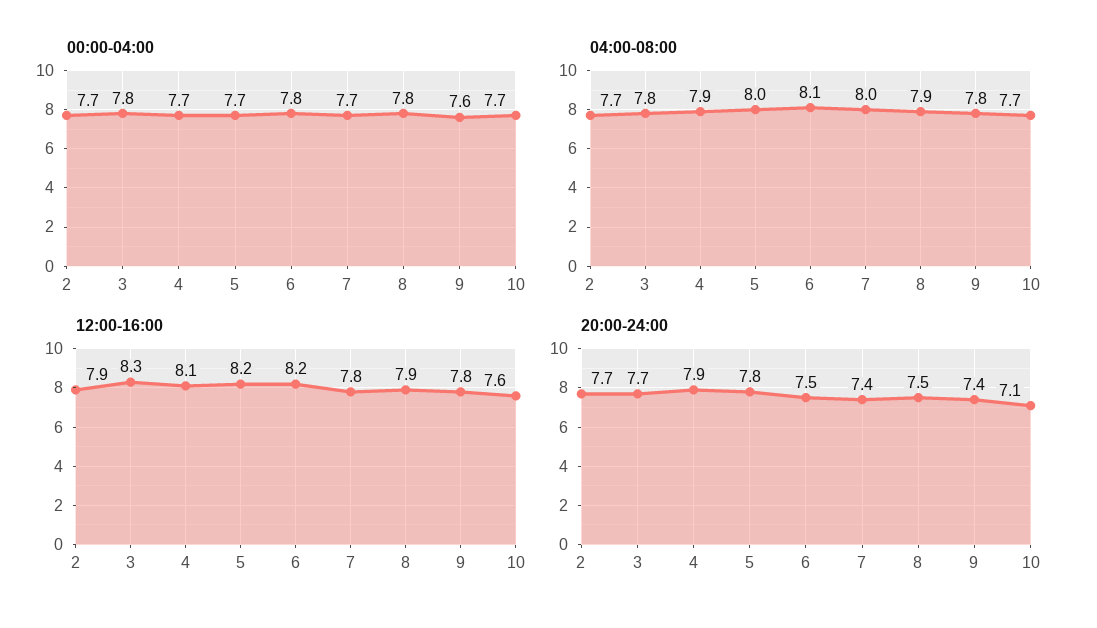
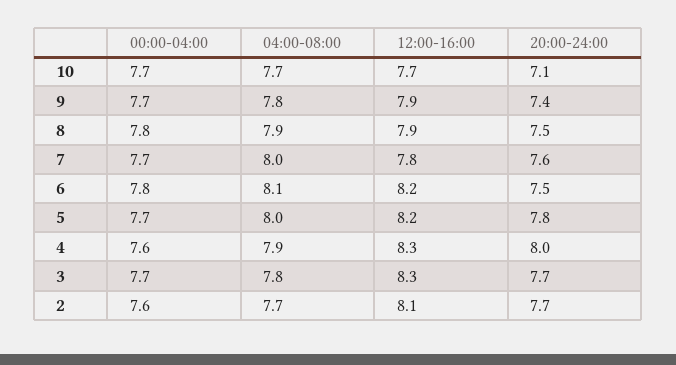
00:00-04:00, 2: 7.7 -> 7.6
00:00-04:00, 3: 7.8 -> 7.7
00:00-04:00, 4: 7.7 -> 7.6
00:00-04:00, 9: 7.6 -> 7.7
12:00-16:00, 2: 7.9 -> 8.1
12:00-16:00, 4: 8.1 -> 8.3
12:00-16:00, 9: 7.8 -> 7.9
12:00-16:00, 10: 7.6 -> 7.7
20:00-24:00, 4: 7.9 -> 8
20:00-24:00, 7: 7.4 -> 7.6

